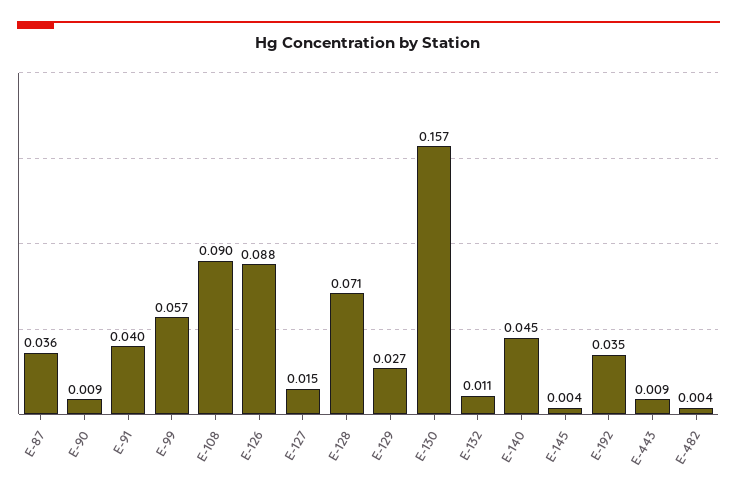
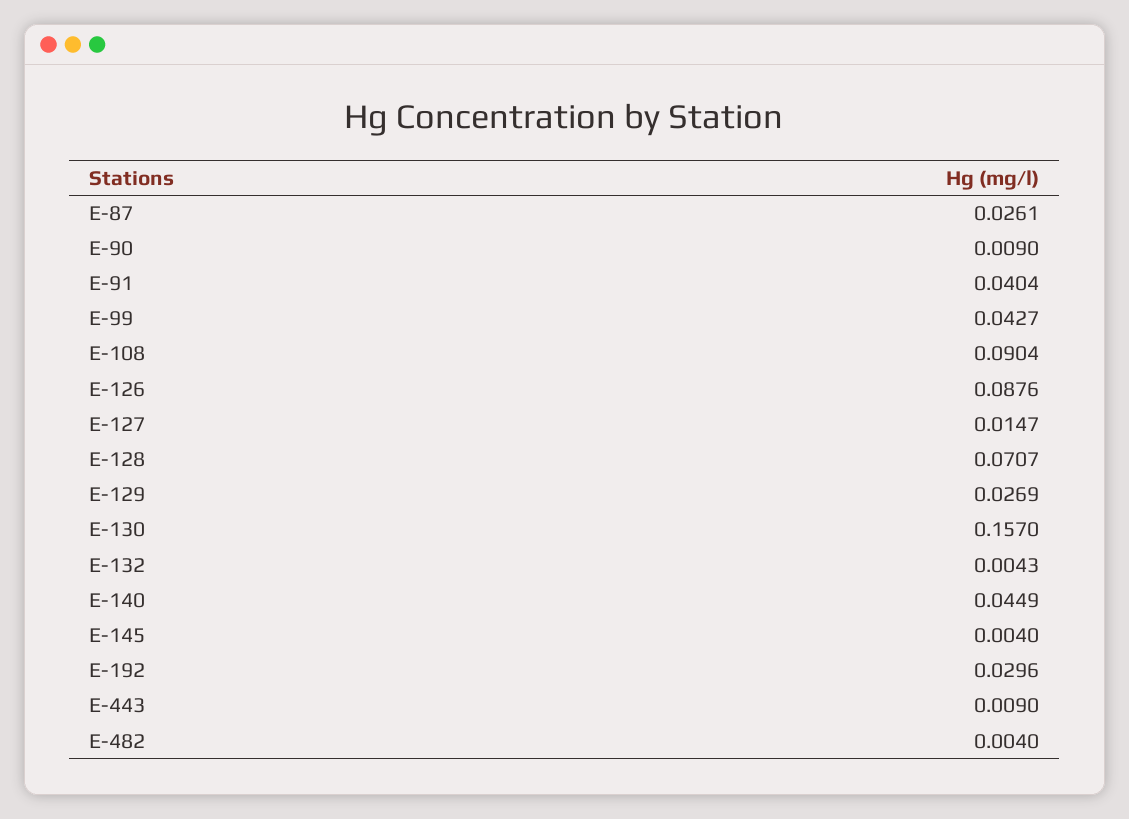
E-87: 0.036 -> 0.0261
E-99: 0.057 -> 0.0427
E-132: 0.011 -> 0.0043
E-192: 0.035 -> 0.0296

